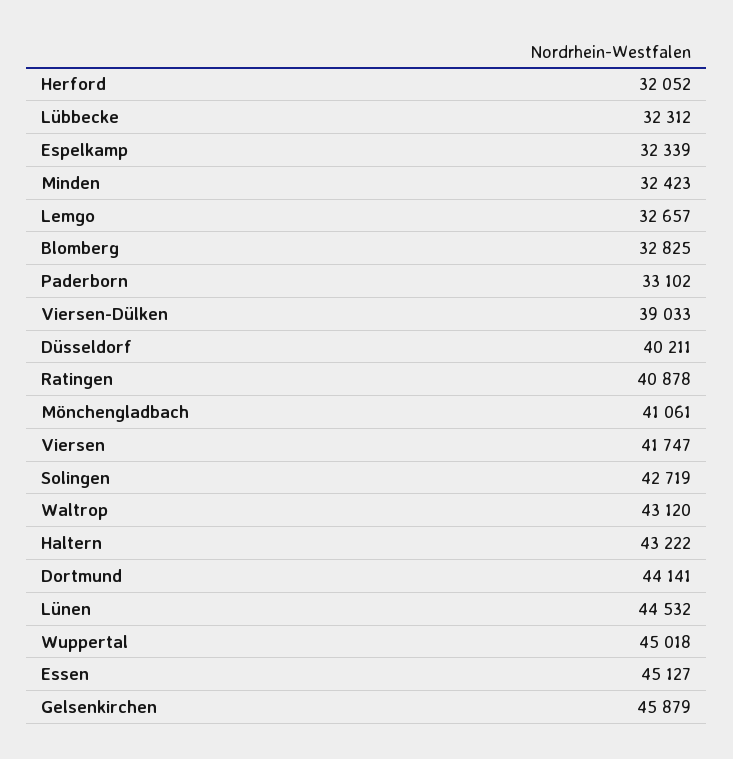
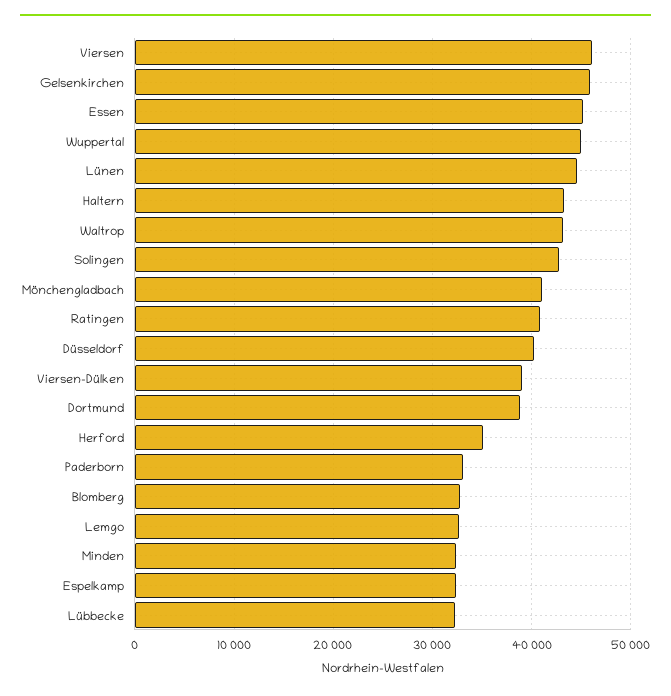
Herford: 32052 -> 35000
Viersen: 41747 -> 46000
Dortmund: 44141 -> 39000

